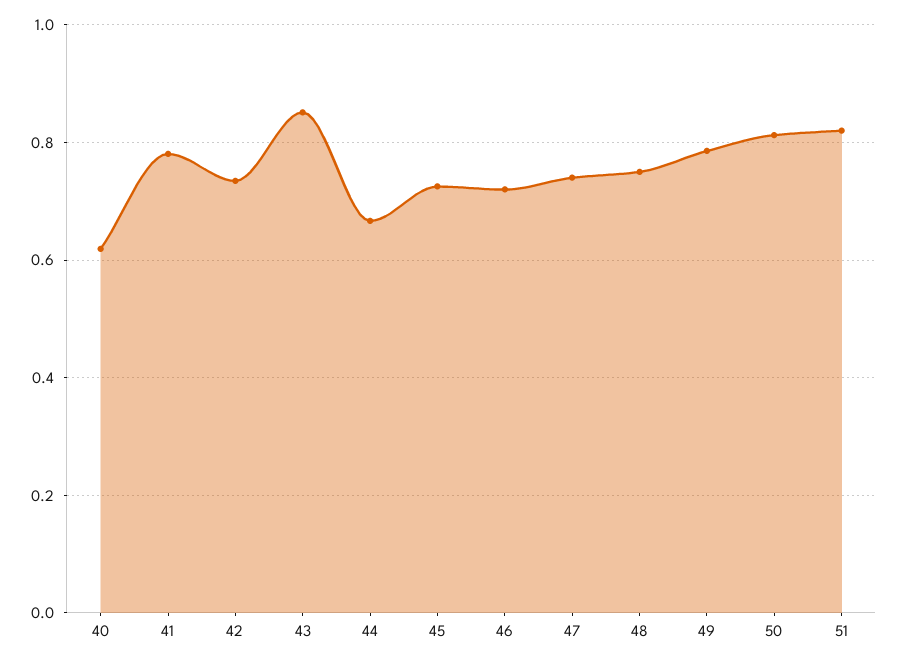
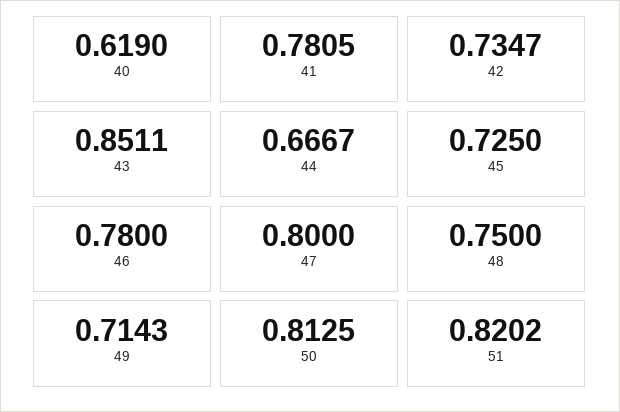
46: 0.72 -> 0.78
47: 0.74 -> 0.8
49: 0.78 -> 0.7143

